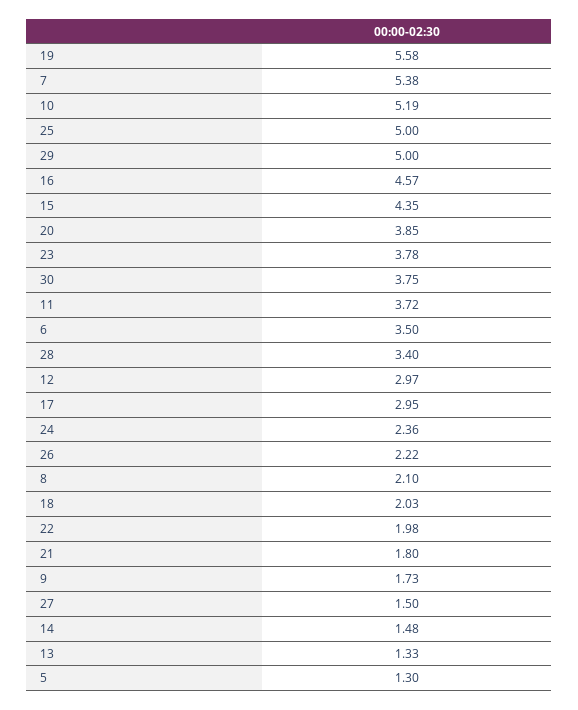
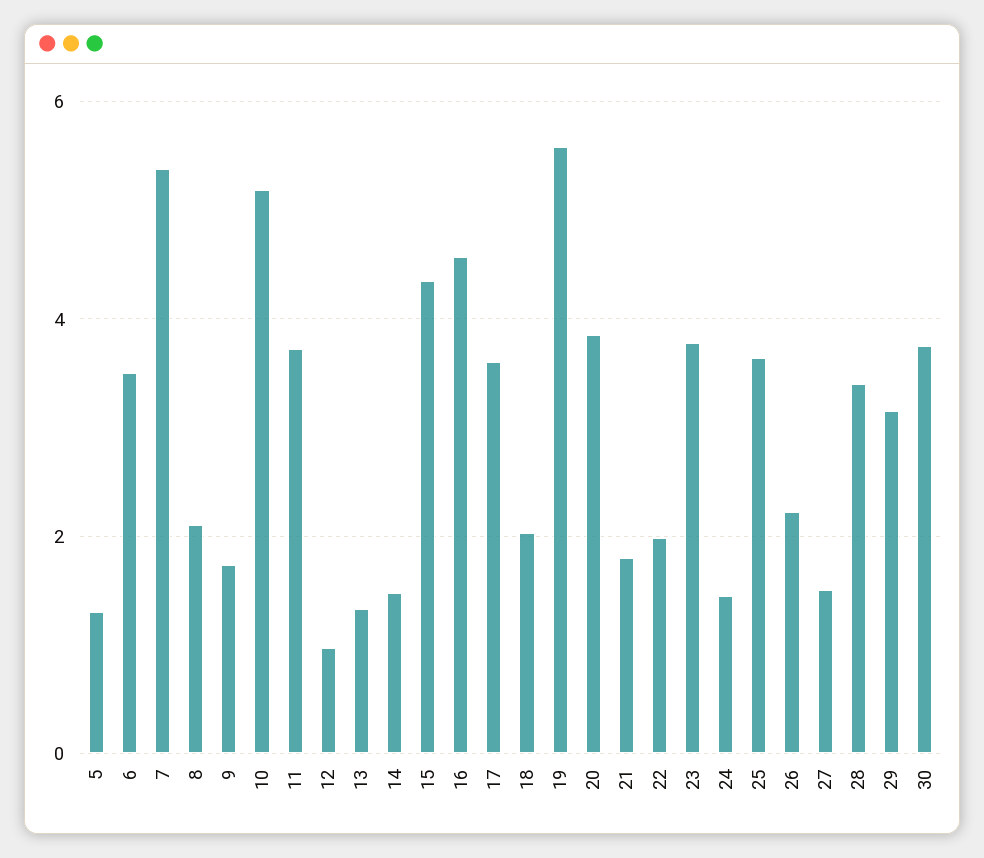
25: 5 -> 3.6
29: 5 -> 3.2
12: 2.97 -> 1
17: 2.95 -> 3.6
24: 2.36 -> 1.4

